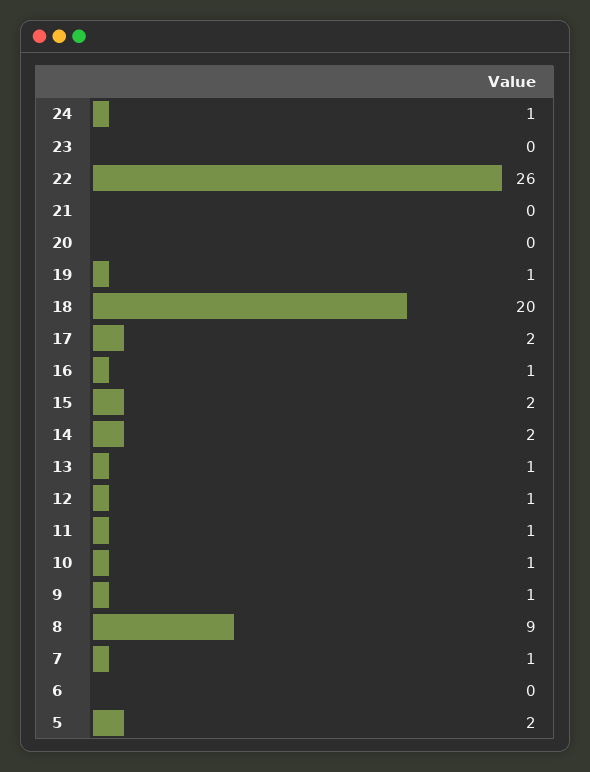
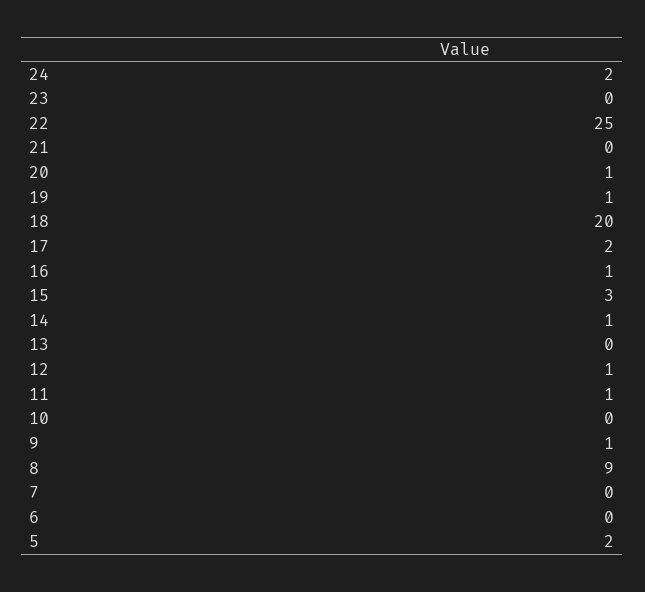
24: 1 -> 2
22: 26 -> 25
20: 0 -> 1
15: 2 -> 3
14: 2 -> 1
13: 1 -> 0
10: 1 -> 0
7: 1 -> 0

